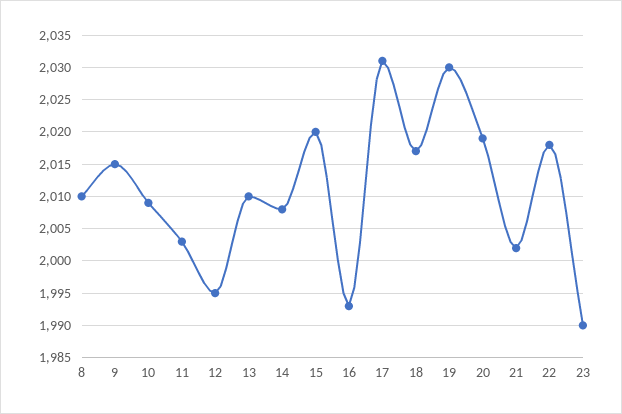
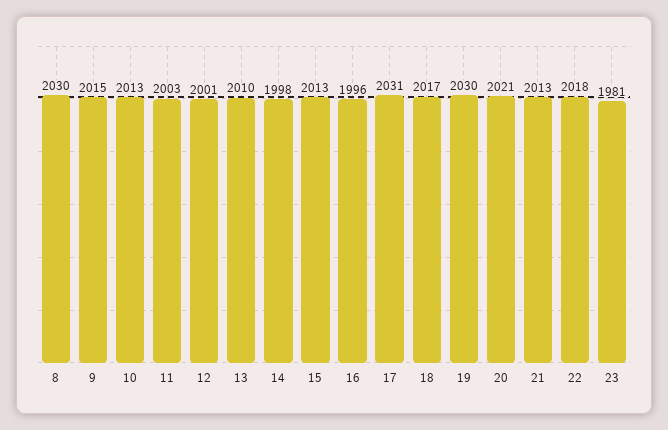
8: 2010 -> 2030
10: 2009 -> 2013
12: 1995 -> 2001
14: 2008 -> 1998
15: 2020 -> 2013
16: 1993 -> 1996
20: 2019 -> 2021
21: 2002 -> 2013
23: 1990 -> 1981

